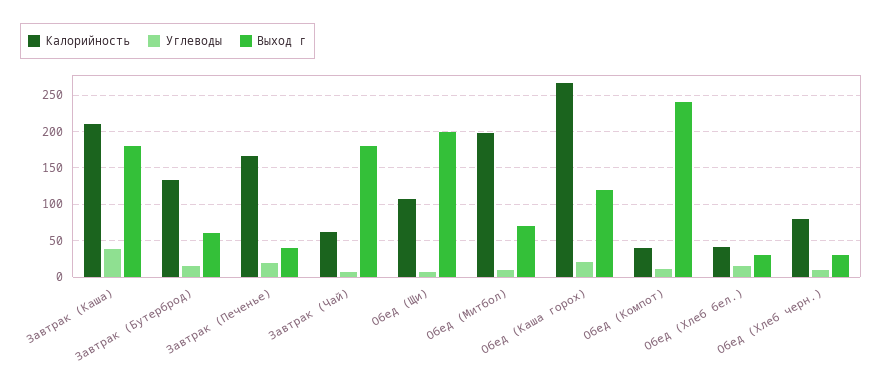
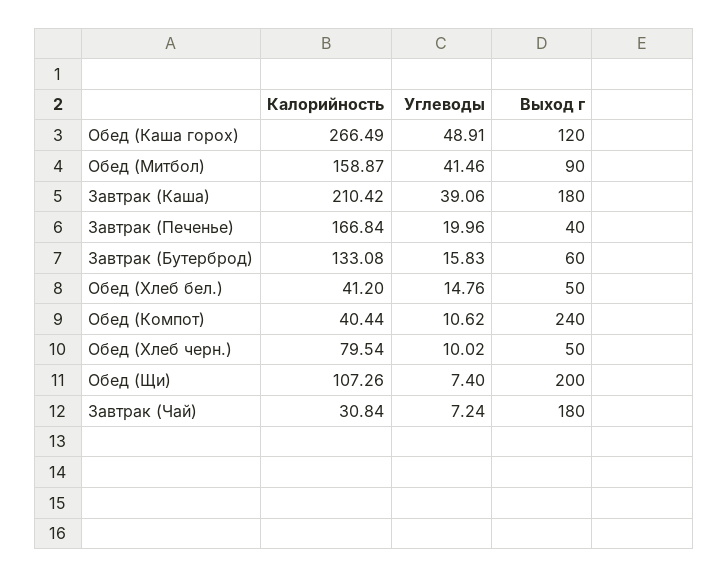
Калорийность, Завтрак (Чай): 60 -> 30.84
Калорийность, Обед (Митбол): 200 -> 158.87
Углеводы, Обед (Митбол): 10 -> 41.46
Выход г, Обед (Митбол): 70 -> 90
Углеводы, Обед (Каша горох): 20 -> 48.91
Выход г, Обед (Хлеб бел.): 30 -> 50
Выход г, Обед (Хлеб черн.): 30 -> 50

